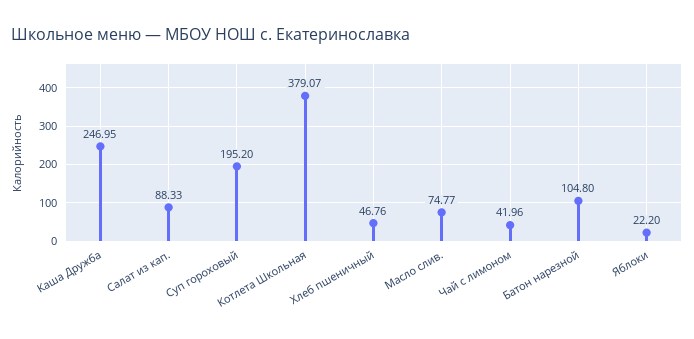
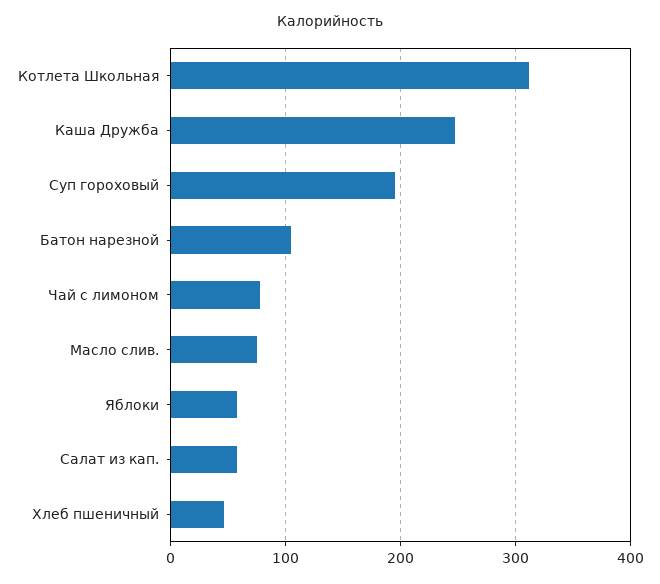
Салат из кап.: 88.33 -> 60
Котлета Школьная: 379.07 -> 310
Чай с лимоном: 41.96 -> 80
Яблоки: 22.2 -> 60

